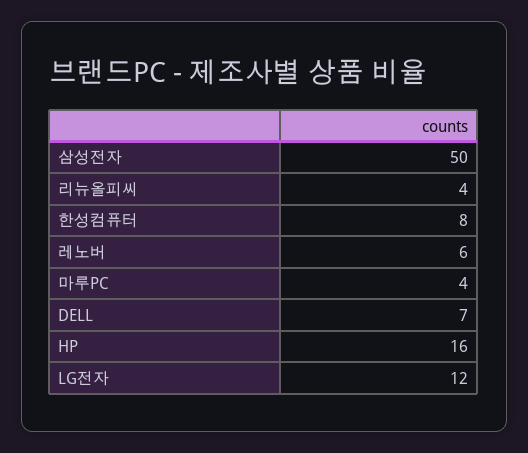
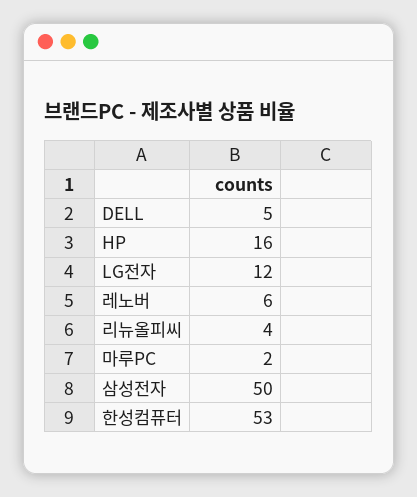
한성컴퓨터: 8 -> 53
마루PC: 4 -> 2
DELL: 7 -> 5

